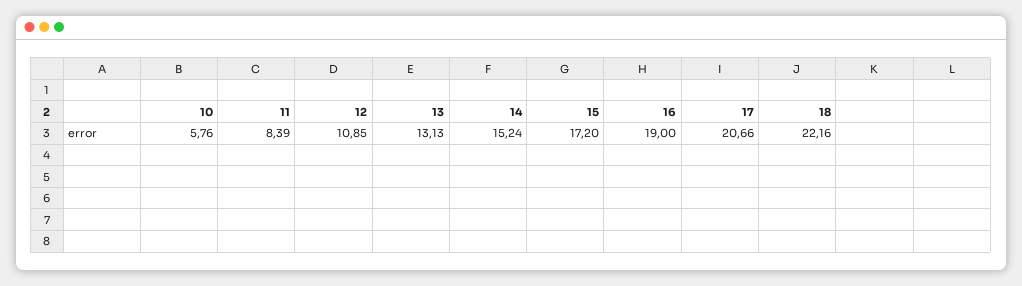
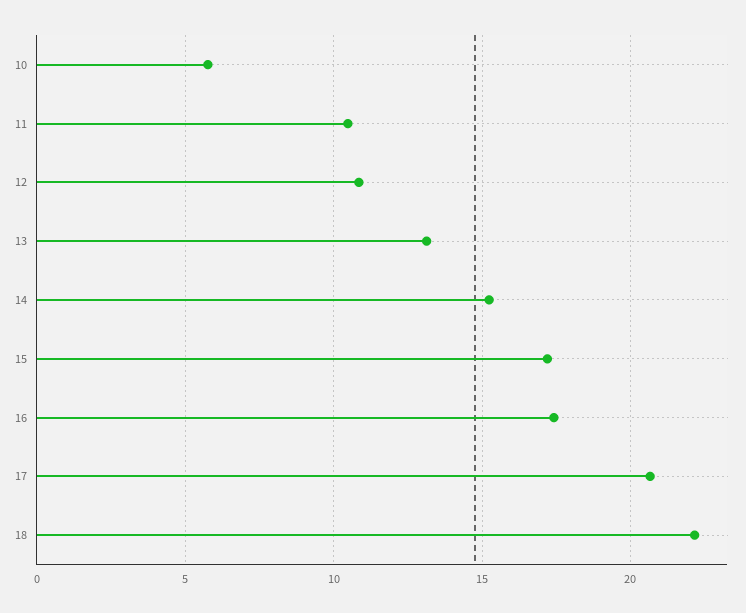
11: 8.39 -> 10.5
16: 19 -> 17.5

